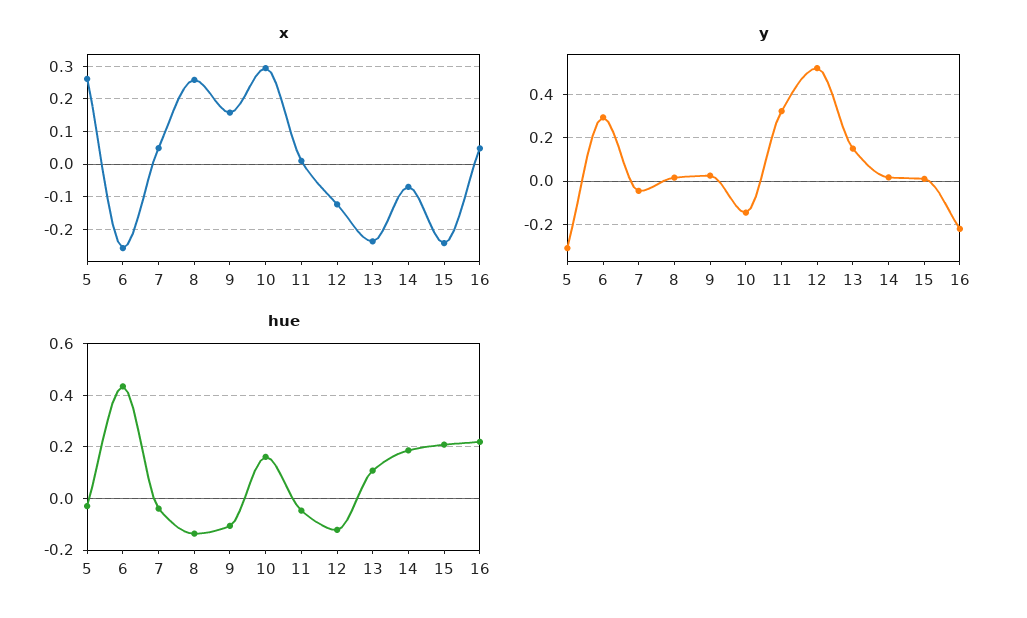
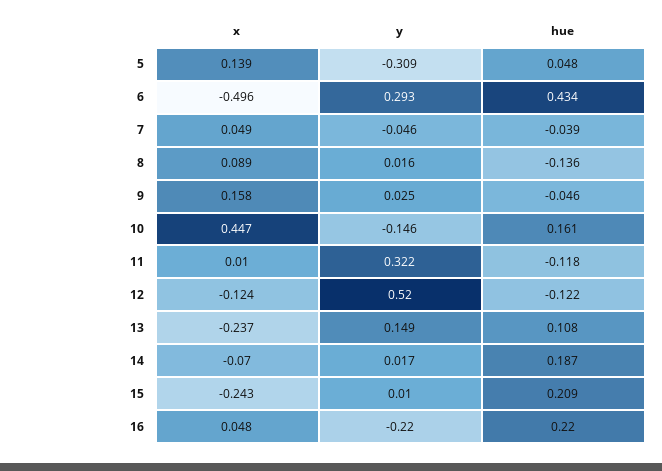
x, 5: 0.26 -> 0.139
x, 6: -0.26 -> -0.496
x, 8: 0.26 -> 0.089
x, 10: 0.3 -> 0.447
hue, 5: -0.025 -> 0.048
hue, 9: -0.1 -> -0.046
hue, 11: -0.05 -> -0.118

